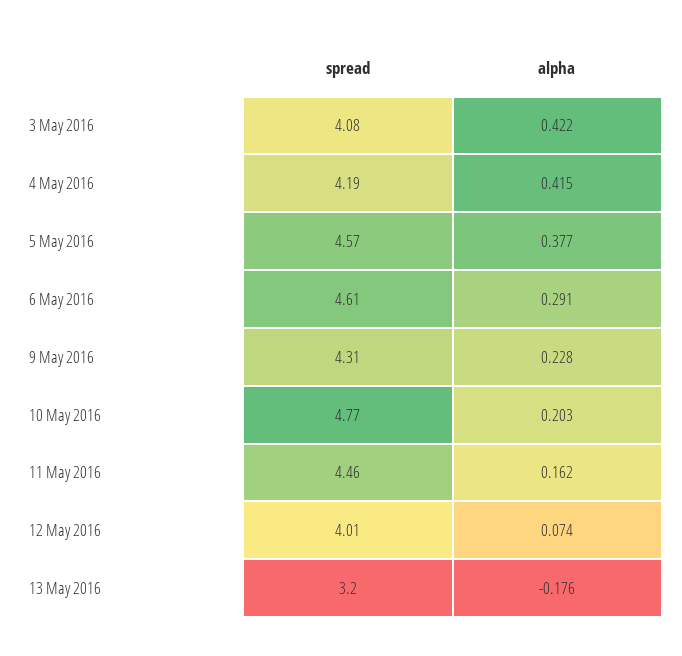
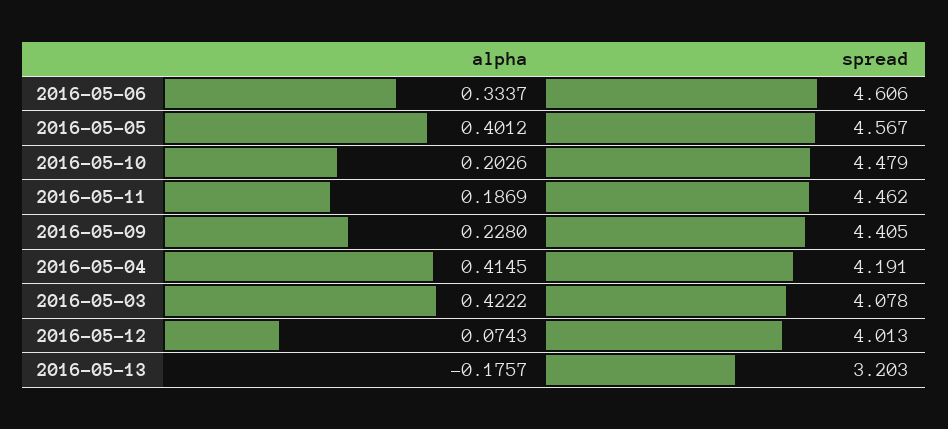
alpha, 5 May 2016: 0.377 -> 0.4012
alpha, 6 May 2016: 0.291 -> 0.3337
spread, 9 May 2016: 4.31 -> 4.405
spread, 10 May 2016: 4.77 -> 4.479
alpha, 11 May 2016: 0.162 -> 0.1869

